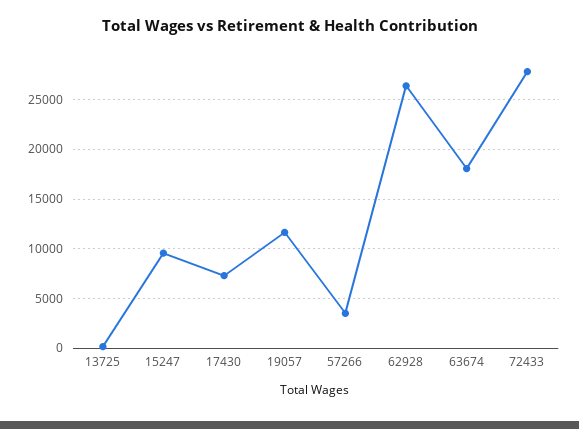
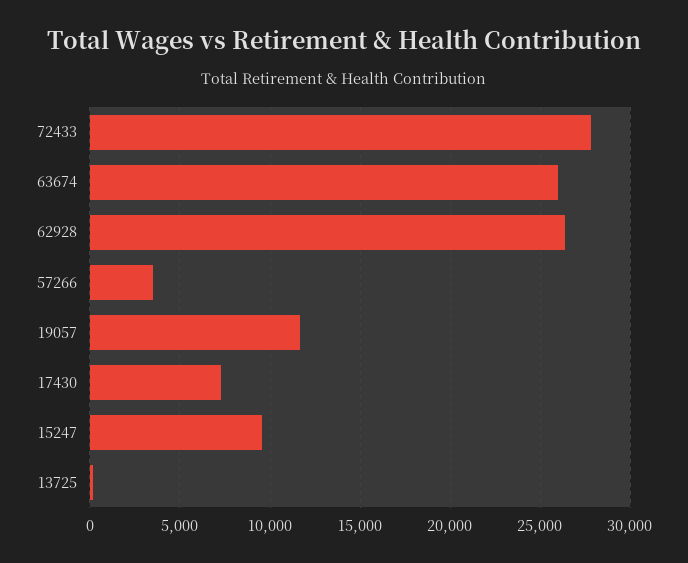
63674: 18000 -> 26000

